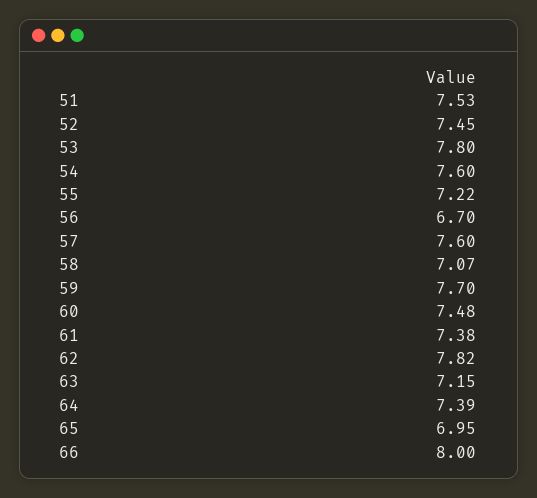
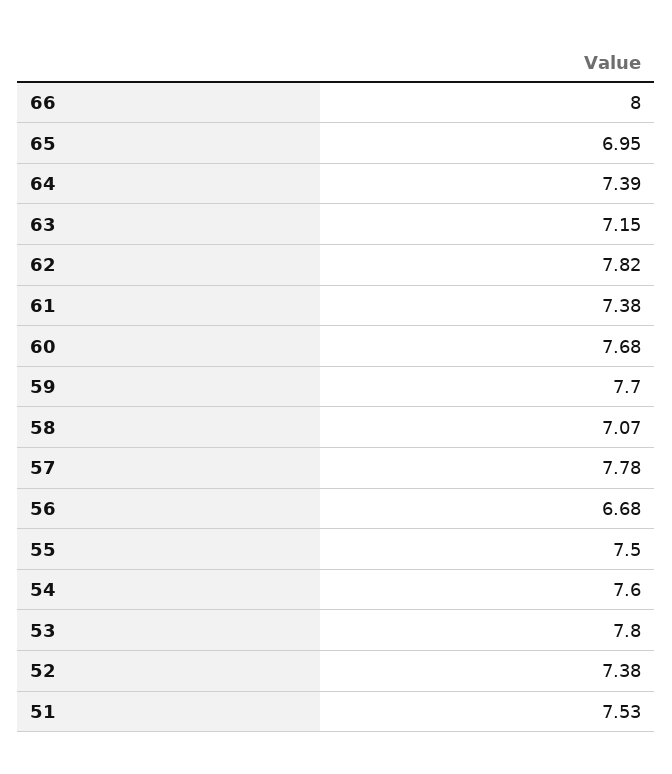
52: 7.45 -> 7.38
55: 7.22 -> 7.5
56: 6.7 -> 6.68
57: 7.6 -> 7.78
60: 7.48 -> 7.68

